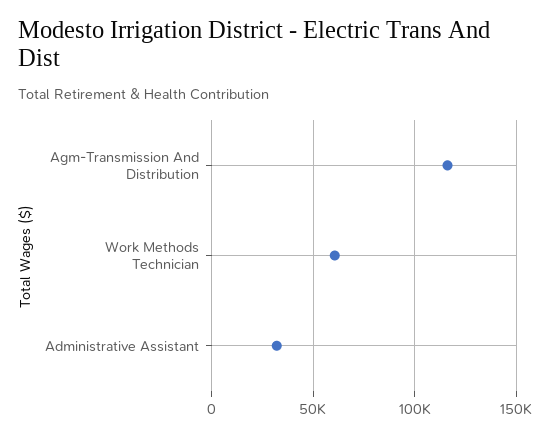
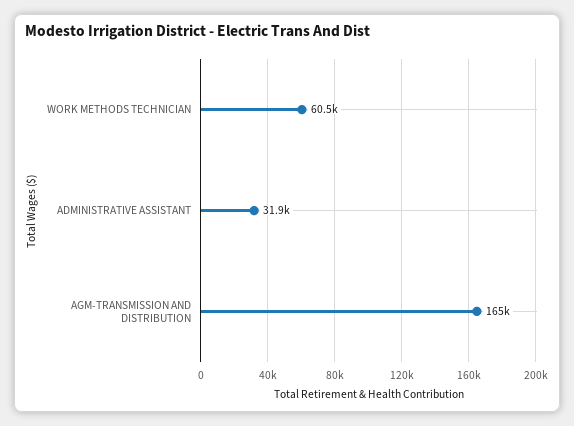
Agm-Transmission And Distribution: 115000 -> 165000

